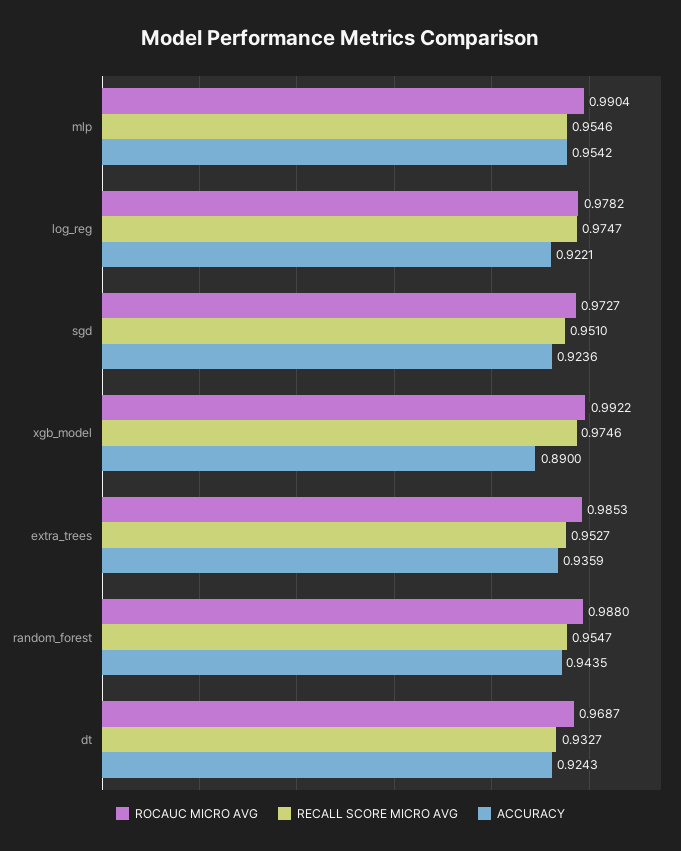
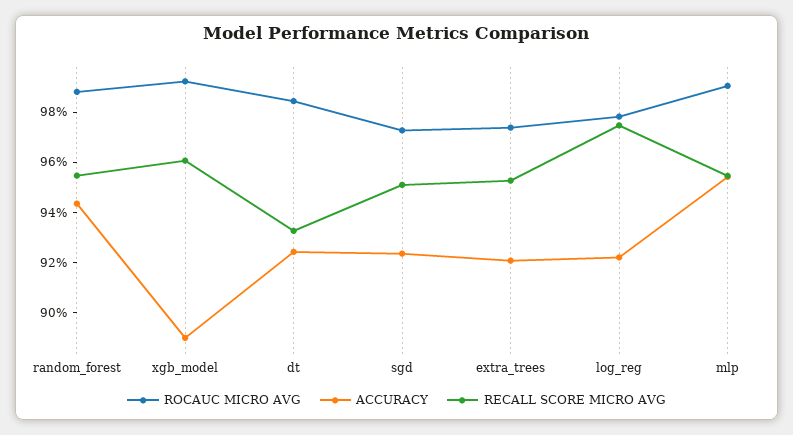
RECALL SCORE MICRO AVG, xgb_model: 0.9746 -> 0.96
ROCAUC MICRO AVG, extra_trees: 0.9853 -> 0.975
ACCURACY, extra_trees: 0.9359 -> 0.92
ROCAUC MICRO AVG, dt: 0.9687 -> 0.985

